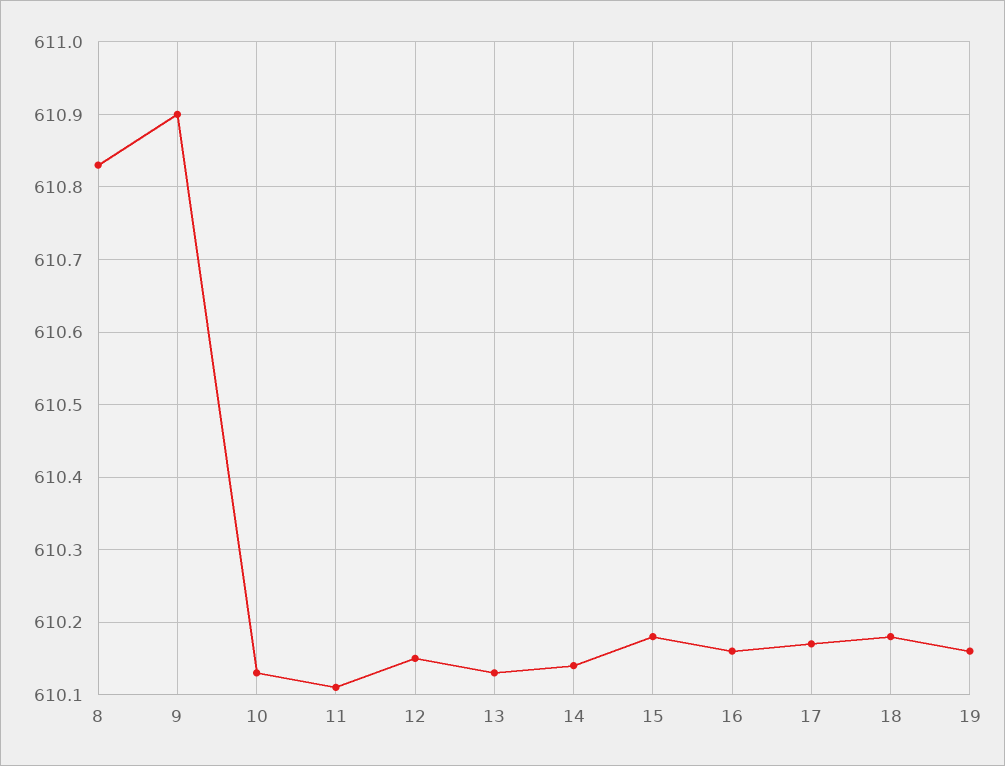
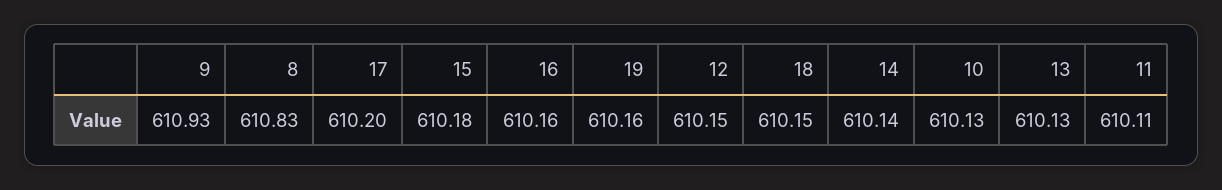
9: 610.9 -> 610.93
17: 610.17 -> 610.2
18: 610.18 -> 610.15

